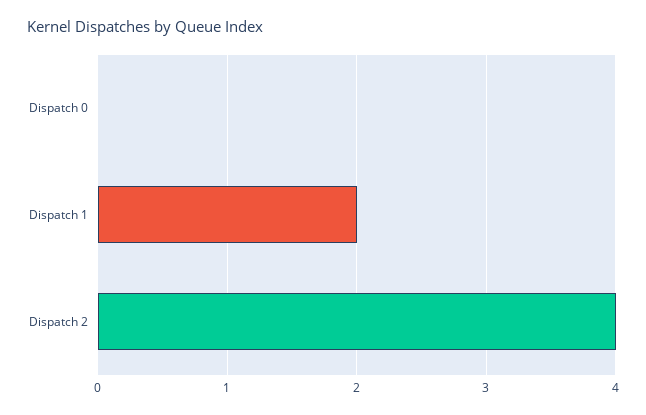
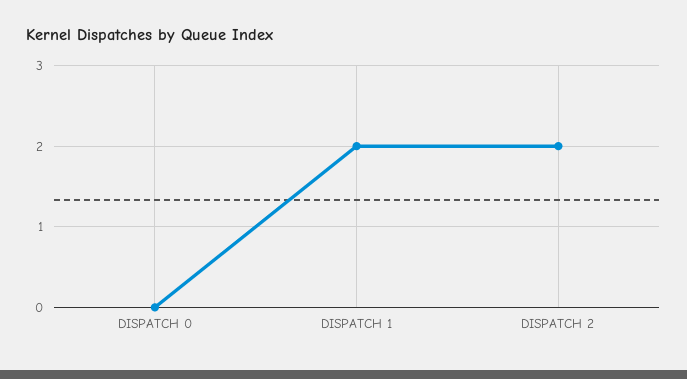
Dispatch 2: 4 -> 2

